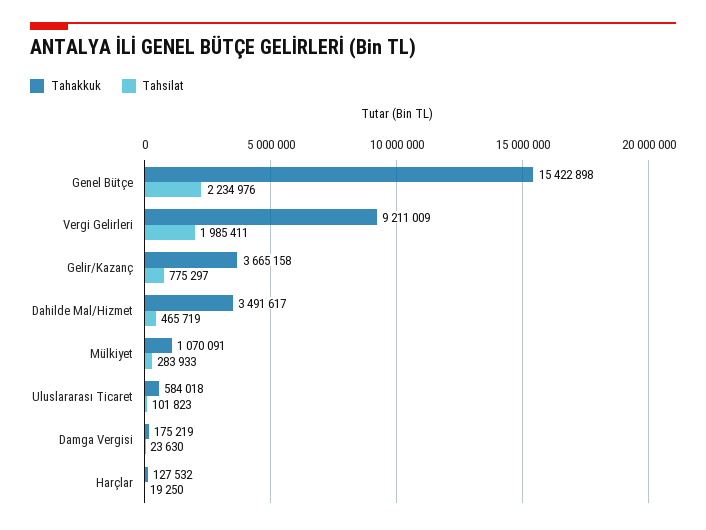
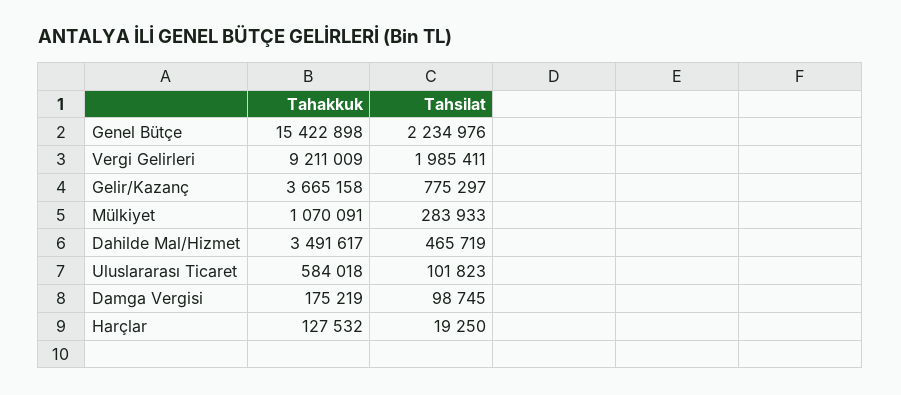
Tahsilat, Damga Vergisi: 23630 -> 98745

